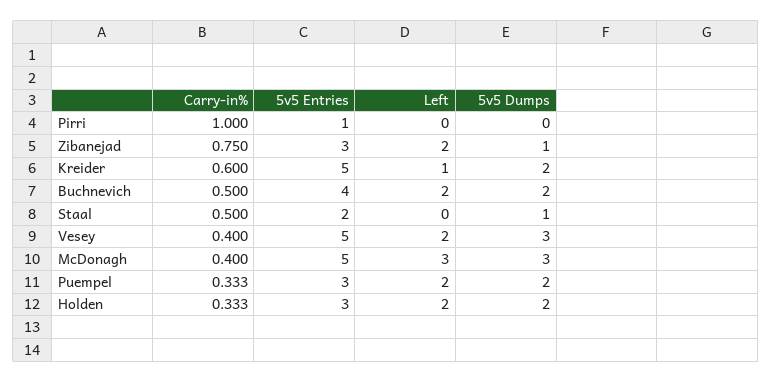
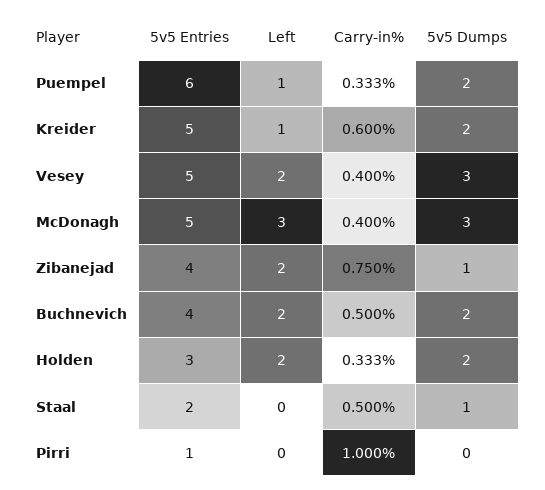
5v5 Entries, Zibanejad: 3 -> 4
5v5 Entries, Puempel: 3 -> 6
Left, Puempel: 2 -> 1

